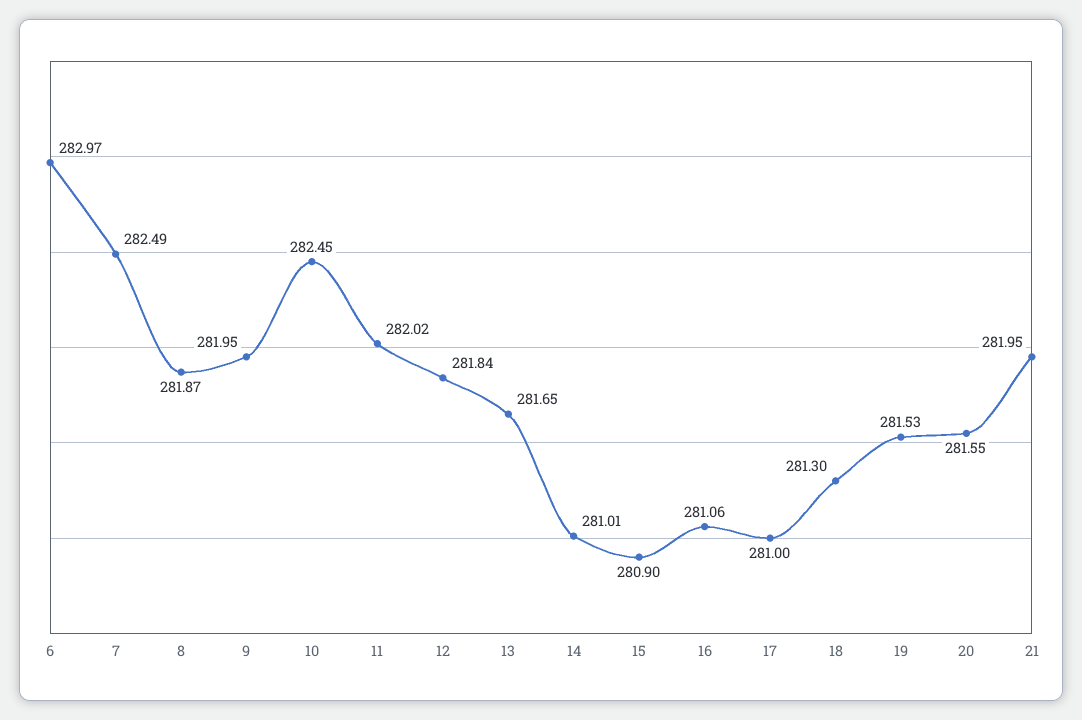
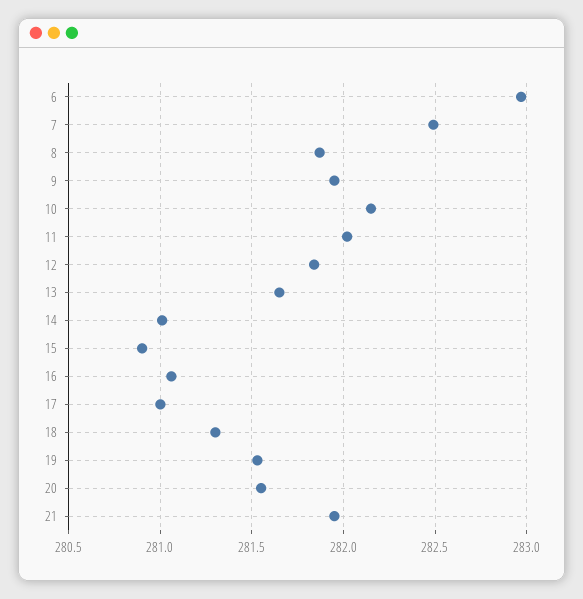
10: 282.45 -> 282.15

